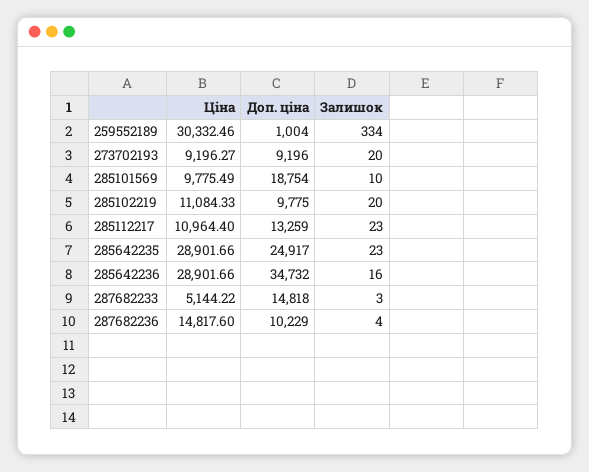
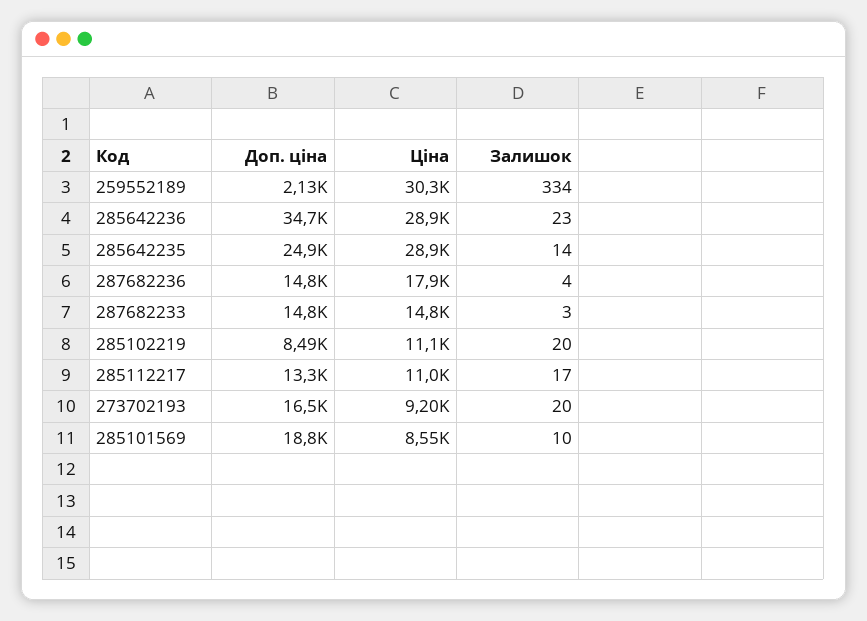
Доп. ціна, 259552189: 1004 -> 2130
Доп. ціна, 273702193: 9196 -> 16500
Ціна, 285101569: 9775.49 -> 8550
Доп. ціна, 285102219: 9775 -> 8490
Залишок, 285112217: 23 -> 17
Залишок, 285642235: 23 -> 14
Залишок, 285642236: 16 -> 23
Ціна, 287682233: 5144.22 -> 14800
Ціна, 287682236: 14817.6 -> 17900
Доп. ціна, 287682236: 10229 -> 14800

